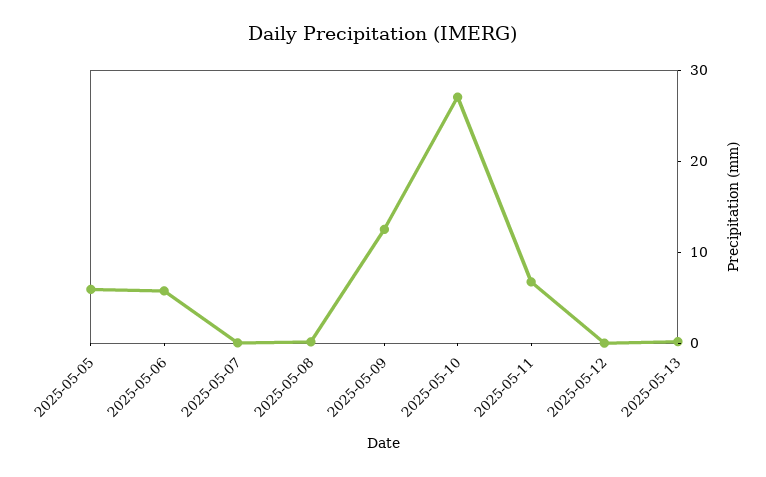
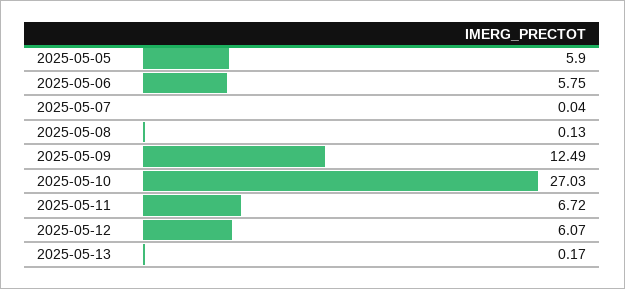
2025-05-12: 0 -> 6.07

